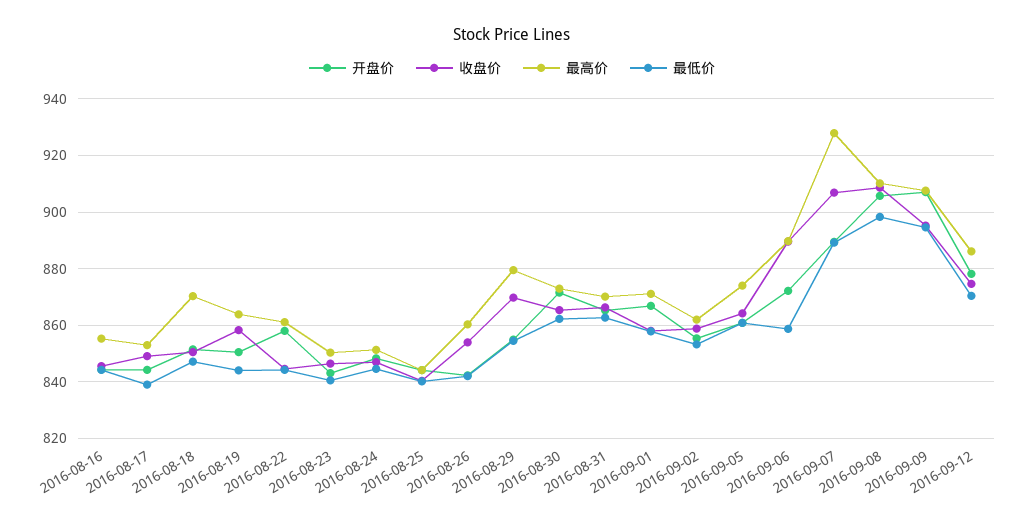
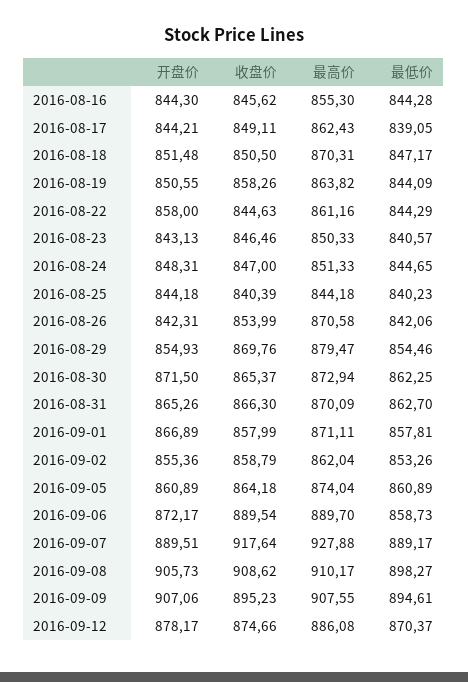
最高价, 2016-08-17: 852.5 -> 862.43
最高价, 2016-08-26: 860 -> 870.58
收盘价, 2016-09-07: 907.5 -> 917.64

